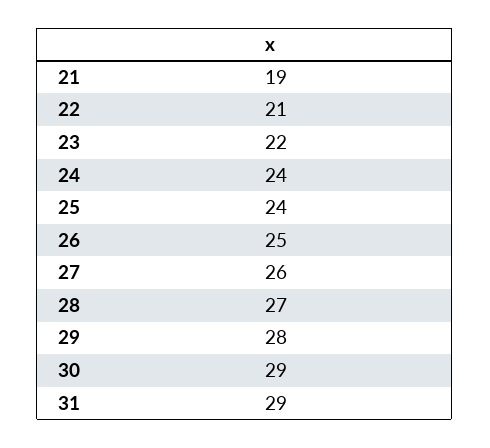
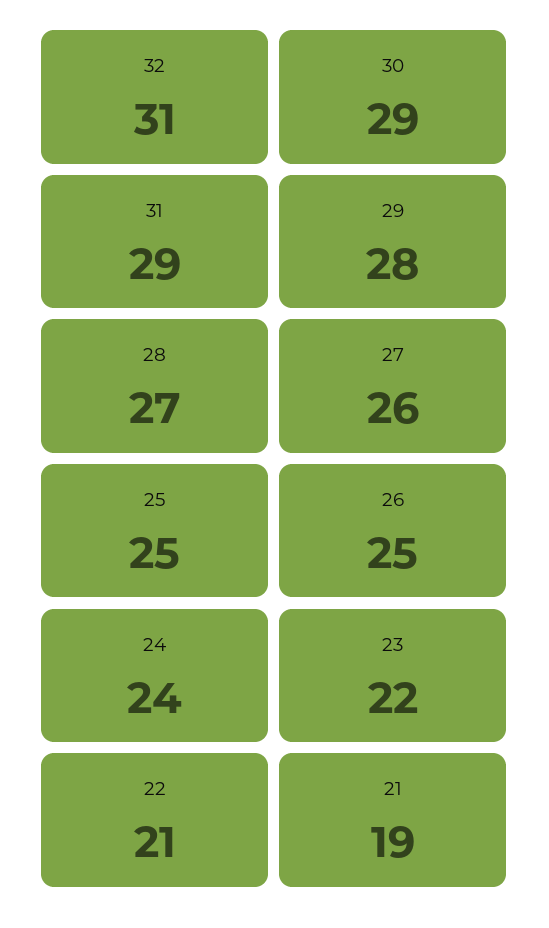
25: 24 -> 25
32: none -> 31

